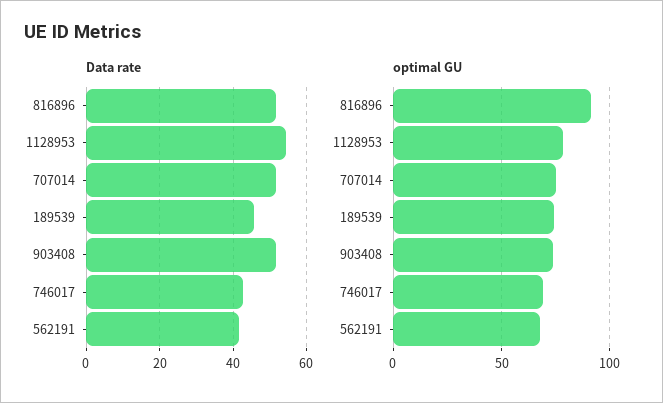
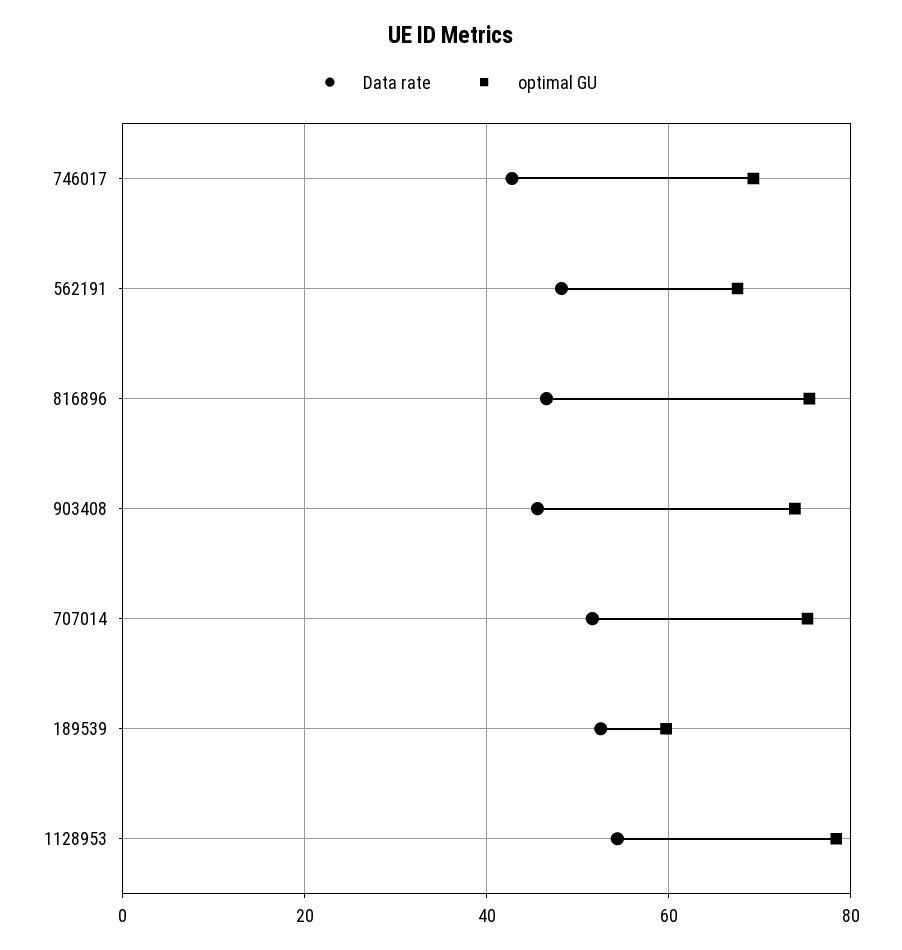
Data rate, 816896: 52 -> 46
Data rate, 189539: 46 -> 52
Data rate, 903408: 52 -> 46
Data rate, 562191: 42 -> 48
optimal GU, 816896: 90 -> 76
optimal GU, 189539: 75 -> 60

